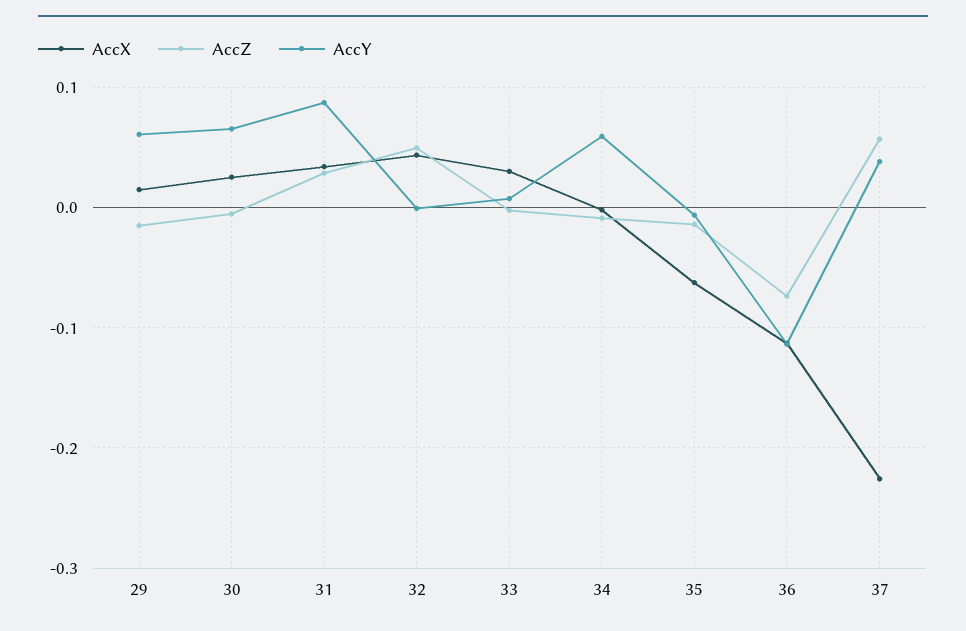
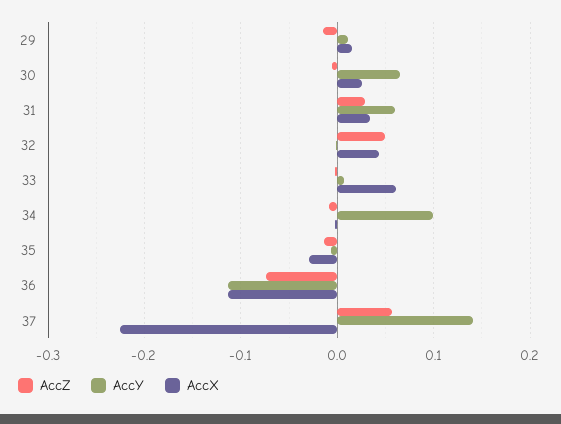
AccY, 29: 0.06 -> 0.01
AccY, 31: 0.09 -> 0.06
AccX, 33: 0.03 -> 0.06
AccY, 34: 0.06 -> 0.1
AccX, 35: -0.06 -> -0.03
AccY, 37: 0.04 -> 0.14

